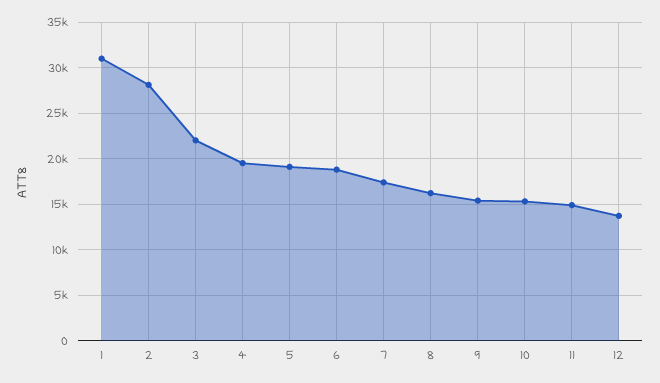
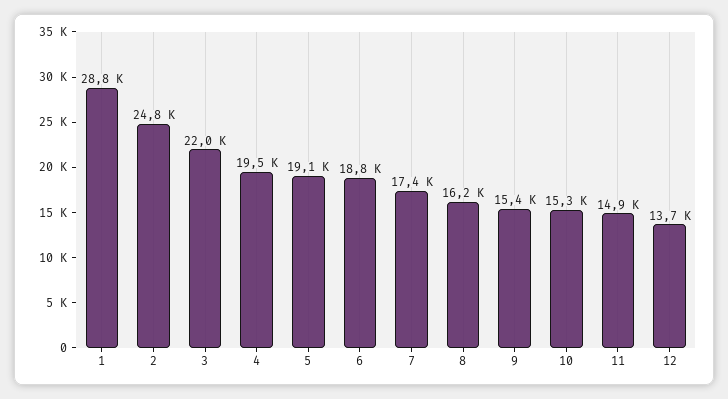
1: 31000 -> 28800
2: 28000 -> 24800

